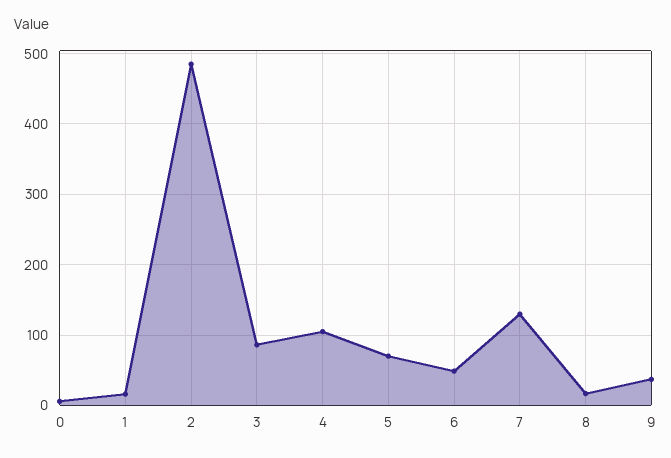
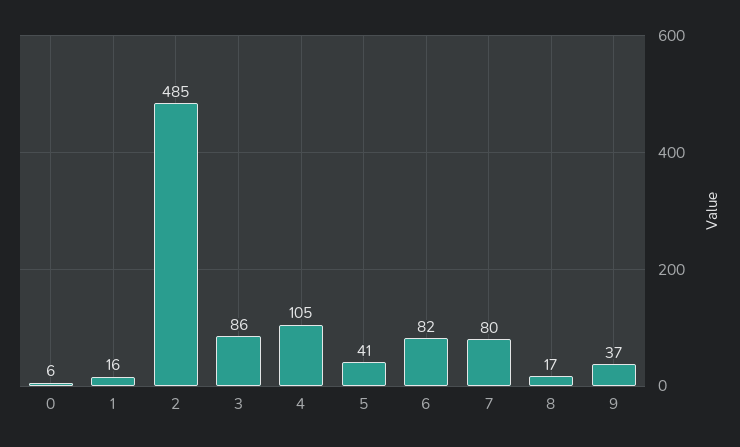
5: 70 -> 41
6: 50 -> 82
7: 130 -> 80

